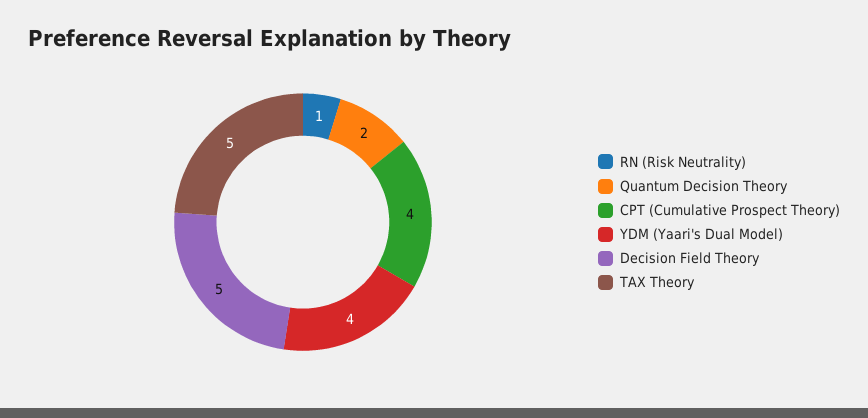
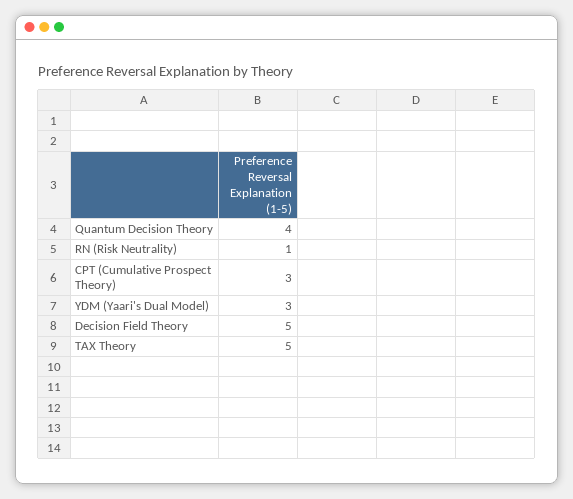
Quantum Decision Theory: 2 -> 4
CPT (Cumulative Prospect Theory): 4 -> 3
YDM (Yaari's Dual Model): 4 -> 3

